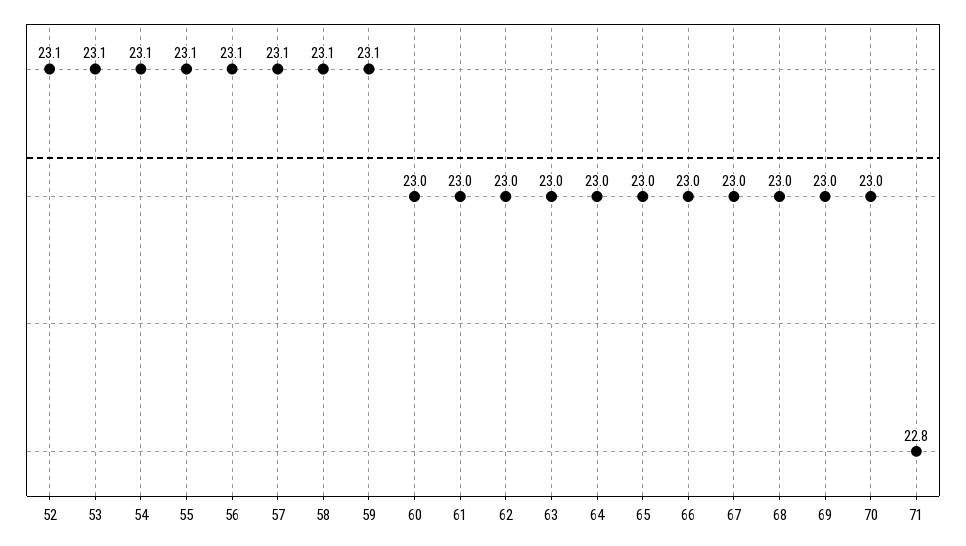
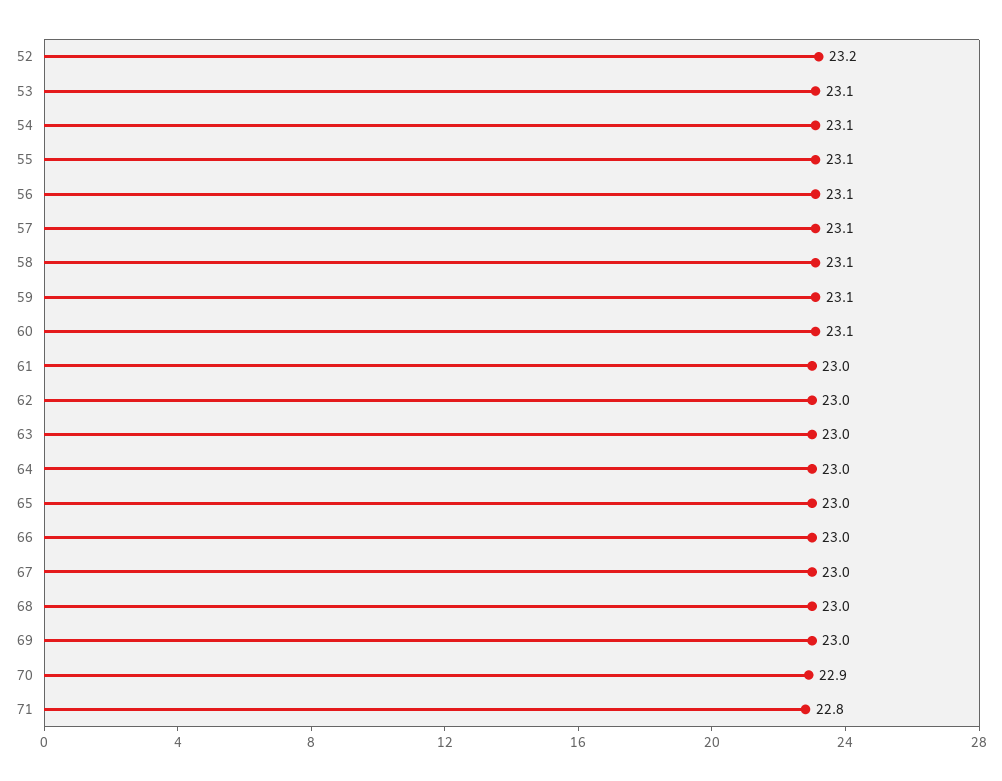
52: 23.1 -> 23.2
60: 23 -> 23.1
70: 23 -> 22.9

